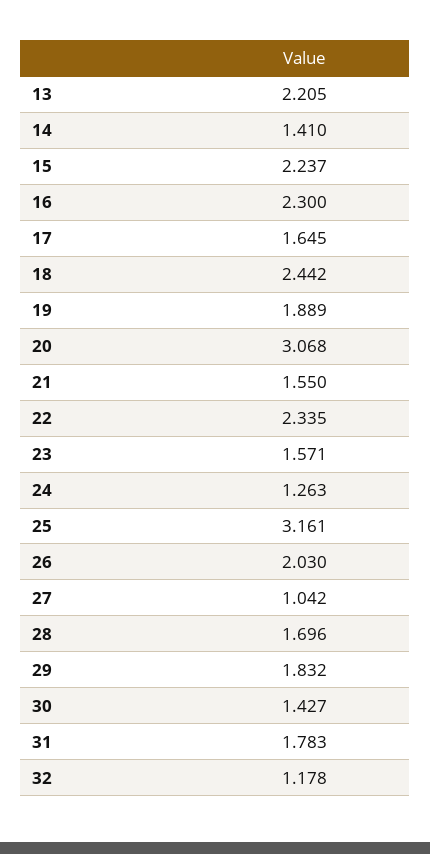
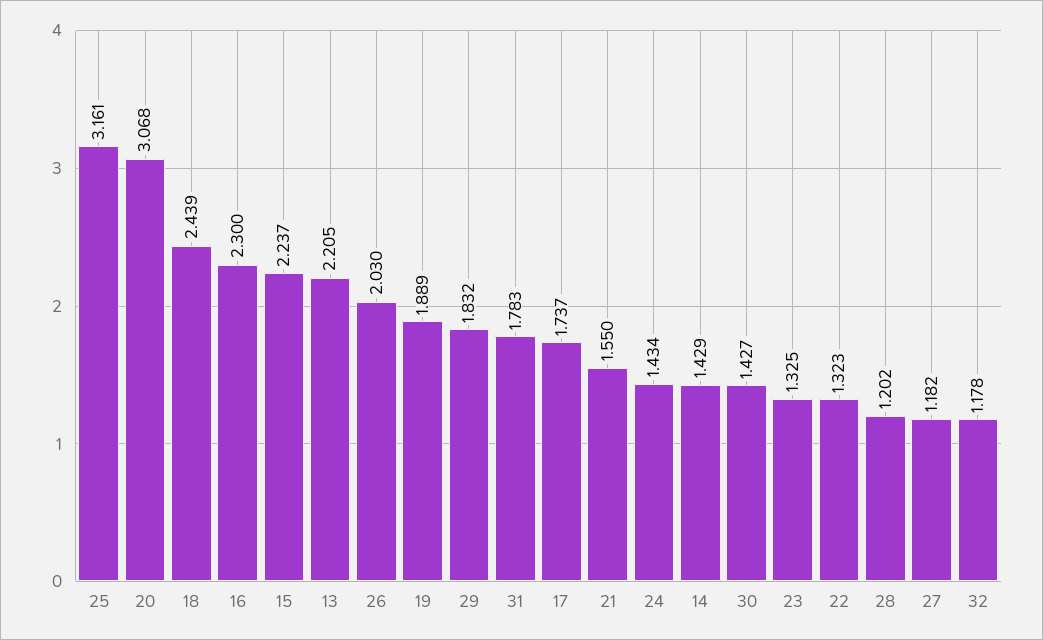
14: 1.41 -> 1.429
17: 1.645 -> 1.737
18: 2.442 -> 2.439
22: 2.335 -> 1.323
23: 1.571 -> 1.325
24: 1.263 -> 1.434
27: 1.042 -> 1.182
28: 1.696 -> 1.202

